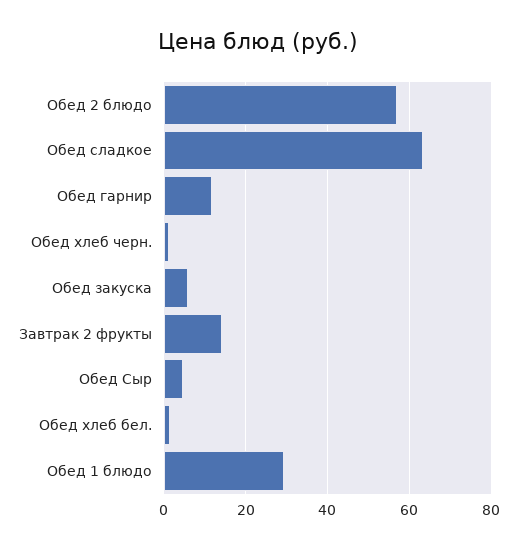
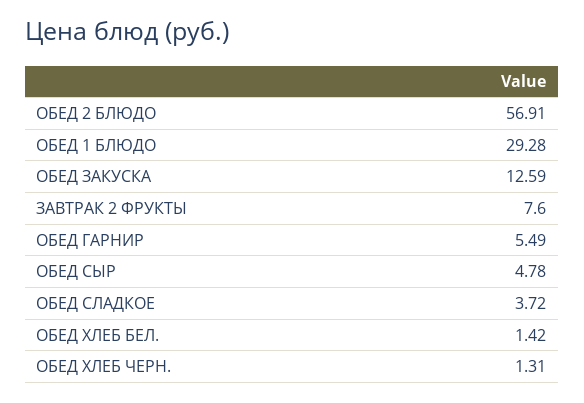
Обед сладкое: 64 -> 3.72
Обед гарнир: 12 -> 5.49
Обед закуска: 6 -> 12.59
Завтрак 2 фрукты: 14 -> 7.6

